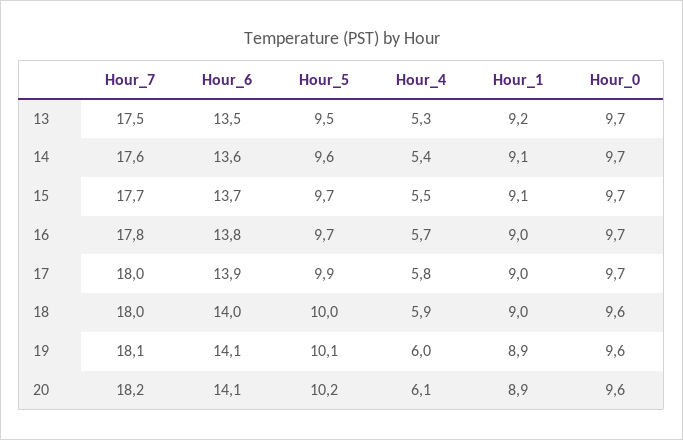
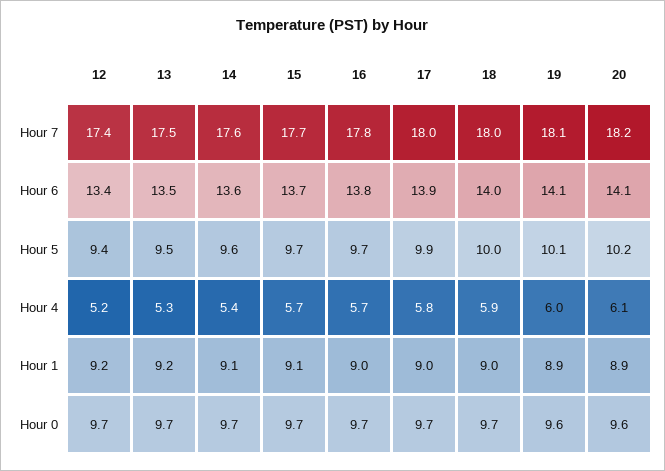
Hour_4, 15: 5.5 -> 5.7
Hour_0, 18: 9.6 -> 9.7
Hour_7, 12: none -> 17.4
Hour_6, 12: none -> 13.4
Hour_5, 12: none -> 9.4
Hour_4, 12: none -> 5.2
Hour_1, 12: none -> 9.2
Hour_0, 12: none -> 9.7

